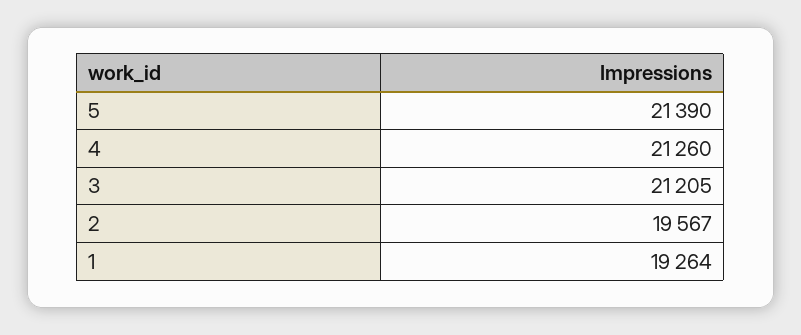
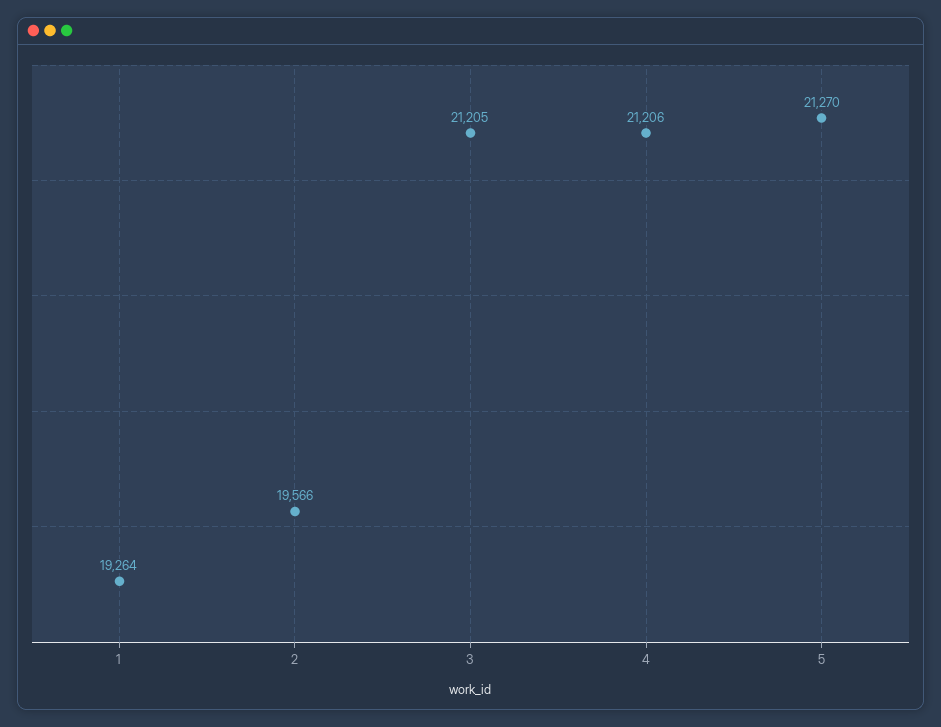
5: 21390 -> 21270
4: 21260 -> 21206
2: 19567 -> 19566

